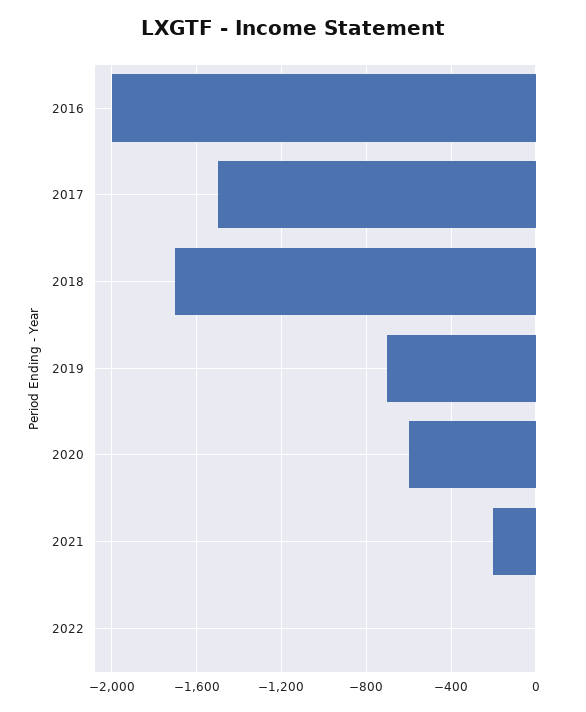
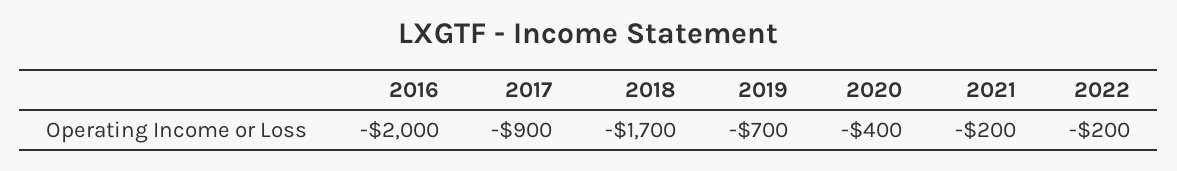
2017: -1500 -> -900
2020: -600 -> -400
2022: 0 -> -200

